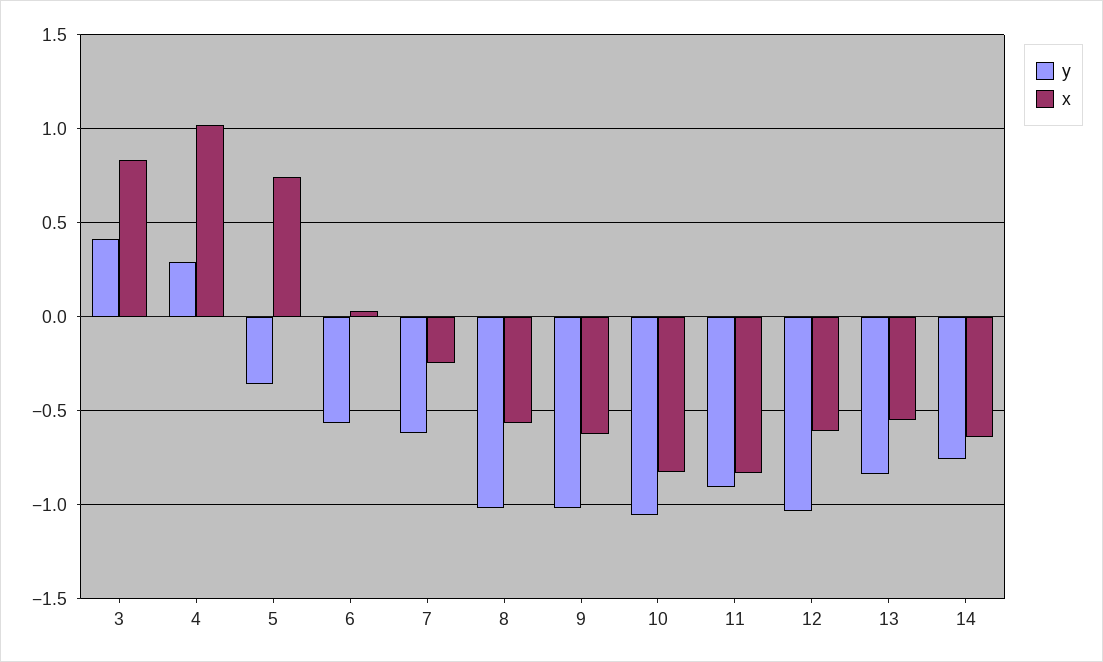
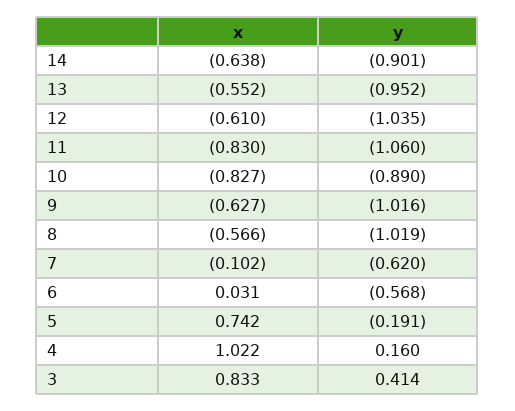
y, 4: 0.3 -> 0.16
y, 5: -0.35 -> -0.191
x, 7: -0.25 -> -0.102
y, 10: -1.05 -> -0.89
y, 11: -0.9 -> -1.06
y, 13: -0.85 -> -0.952
y, 14: -0.75 -> -0.901

